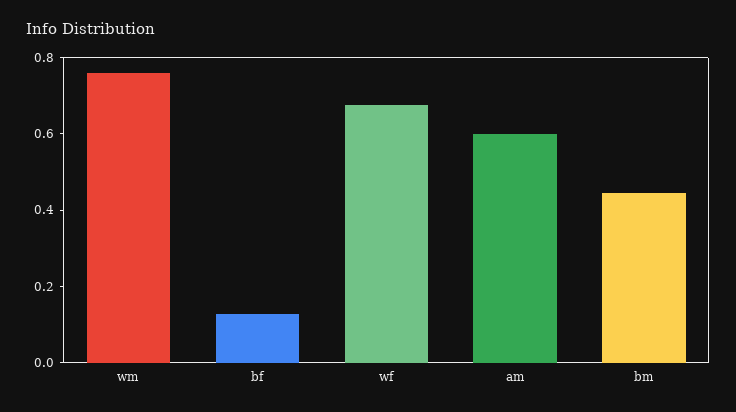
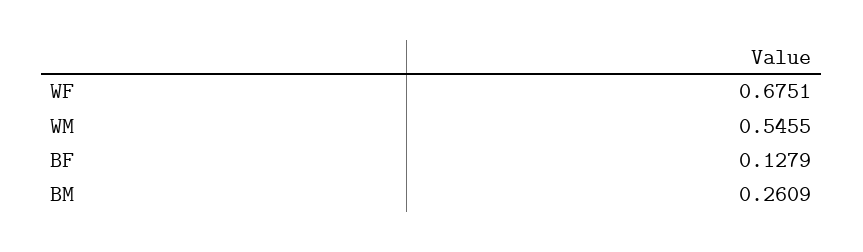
wm: 0.75 -> 0.5455
am: 0.6 -> none
bm: 0.45 -> 0.2609

